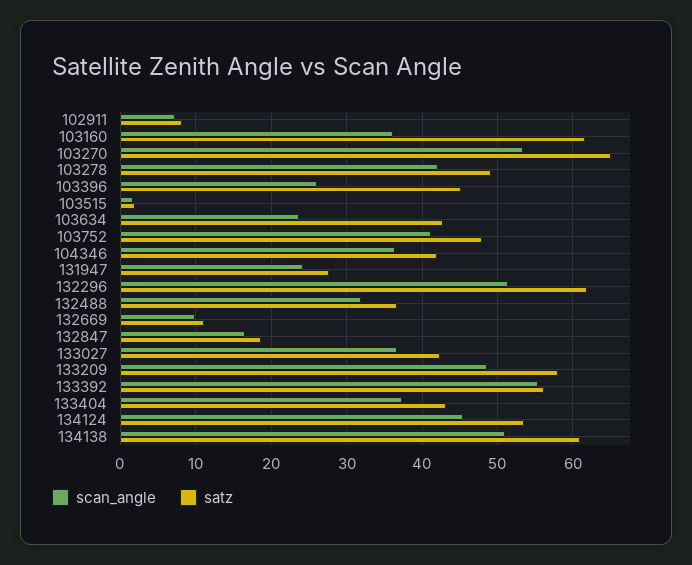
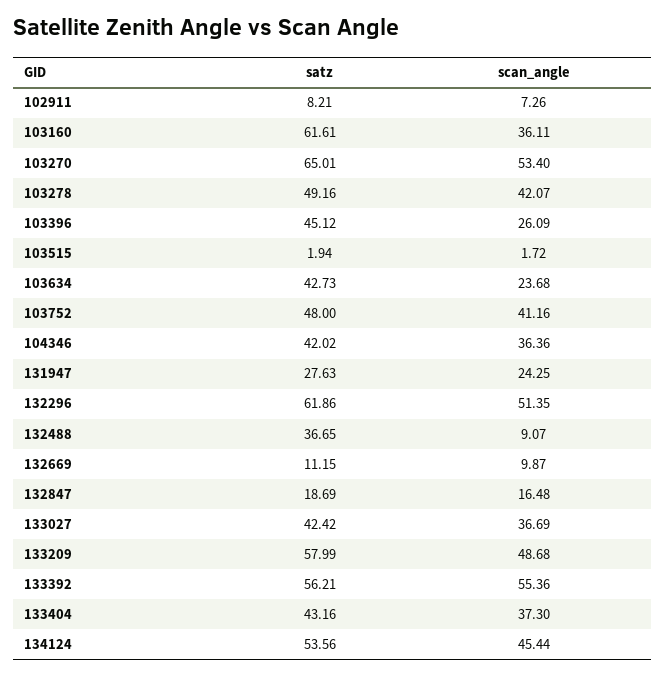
scan_angle, 132488: 32 -> 9.07
scan_angle, 134138: 51 -> none
satz, 134138: 61 -> none

